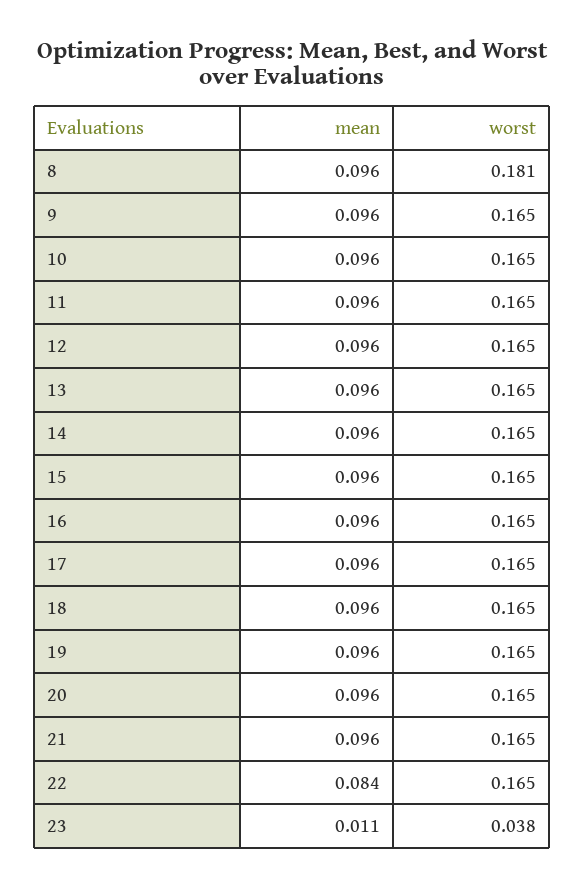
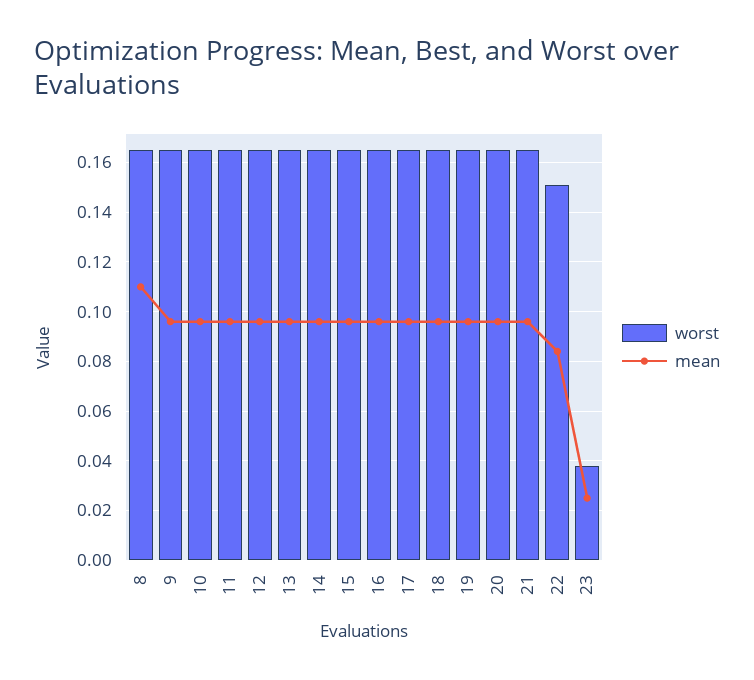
mean, 8: 0.096 -> 0.11
worst, 8: 0.181 -> 0.165
worst, 22: 0.165 -> 0.15
mean, 23: 0.011 -> 0.025

